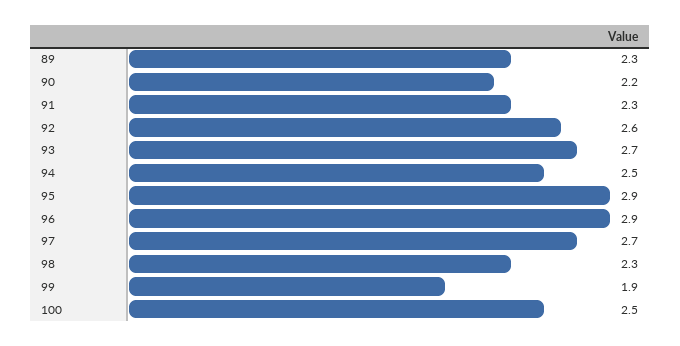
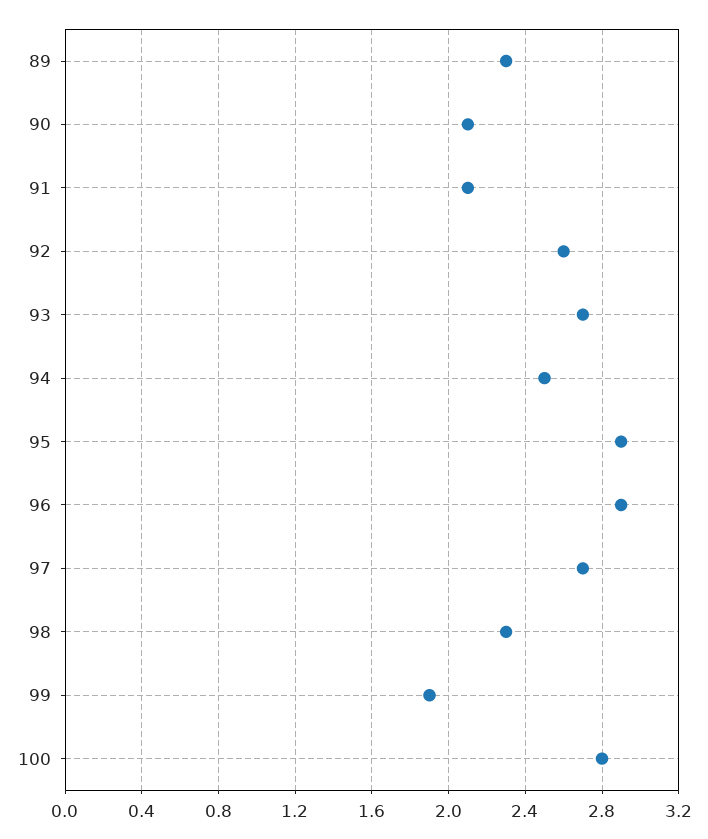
90: 2.2 -> 2.1
91: 2.3 -> 2.1
100: 2.5 -> 2.8

